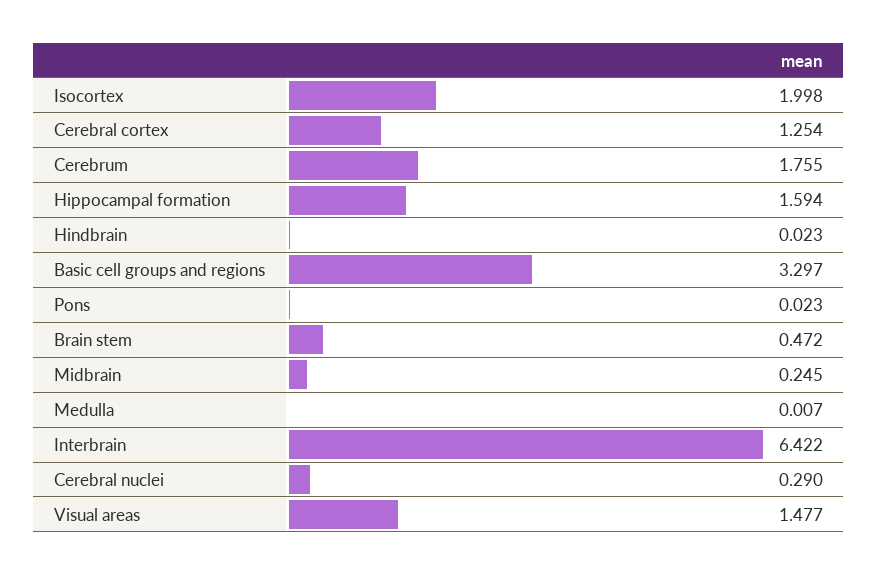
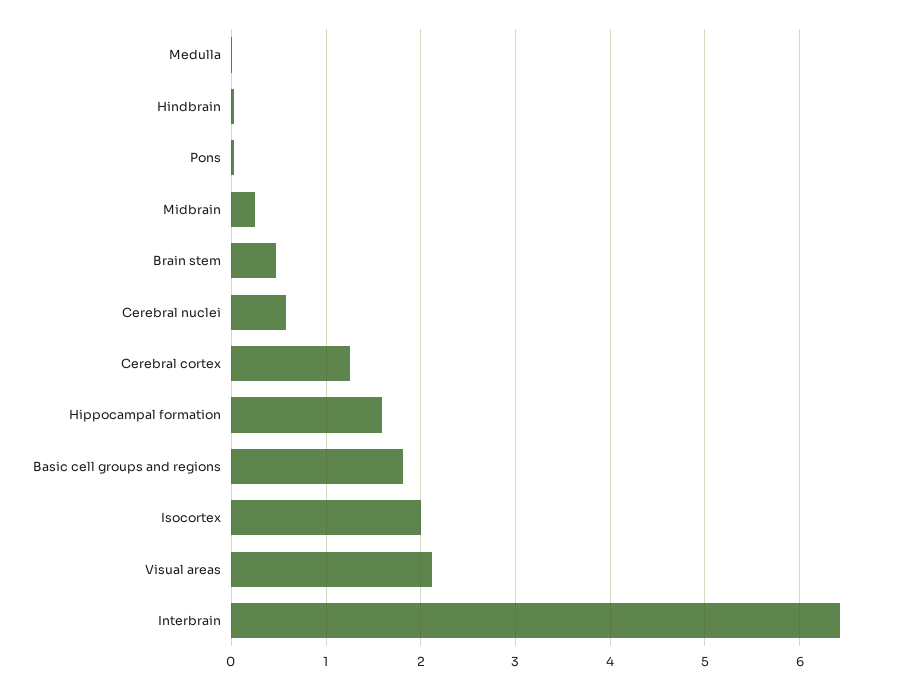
Cerebrum: 1.755 -> none
Basic cell groups and regions: 3.297 -> 1.8
Cerebral nuclei: 0.29 -> 0.6
Visual areas: 1.477 -> 2.1

